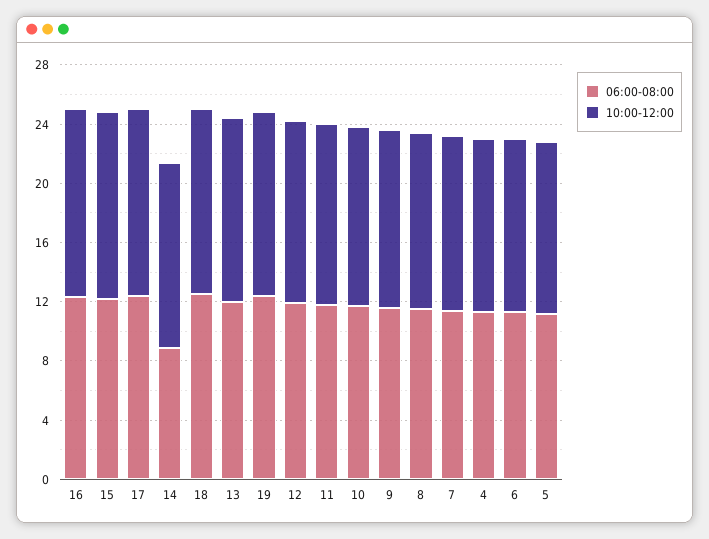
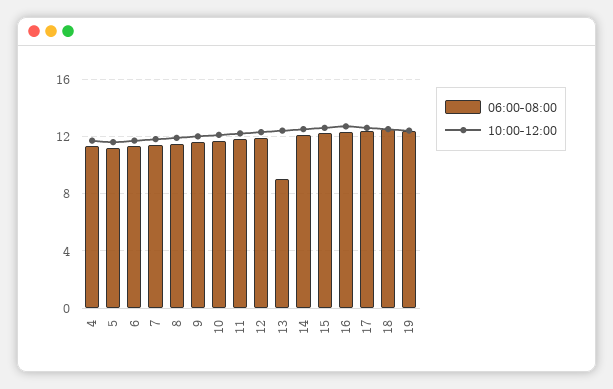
06:00-08:00, 14: 9 -> 12
06:00-08:00, 13: 12 -> 9

